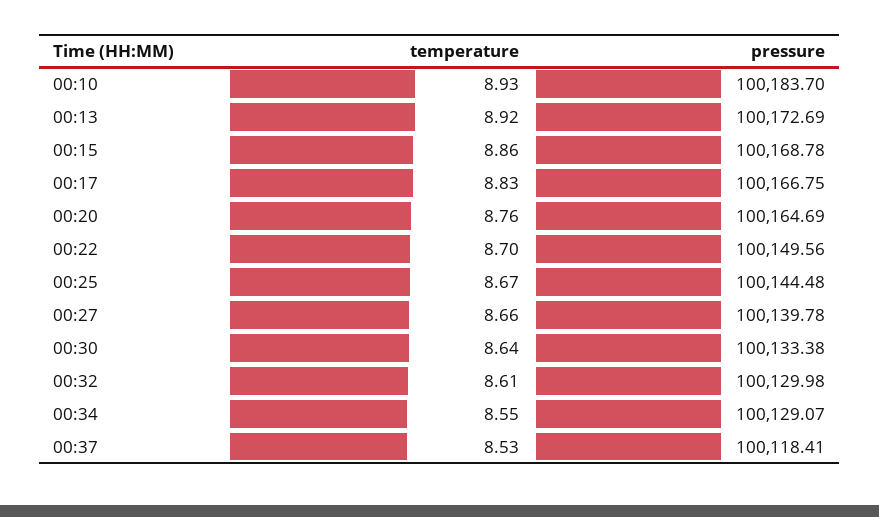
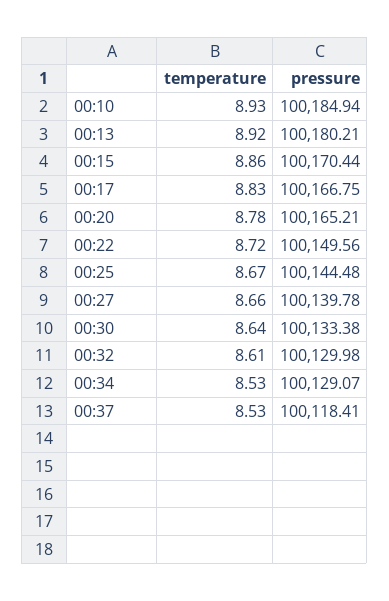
pressure, 00:10: 100183.7 -> 100184.94
pressure, 00:13: 100172.69 -> 100180.21
pressure, 00:15: 100168.78 -> 100170.44
temperature, 00:20: 8.76 -> 8.78
pressure, 00:20: 100164.69 -> 100165.21
temperature, 00:22: 8.7 -> 8.72
temperature, 00:34: 8.55 -> 8.53

